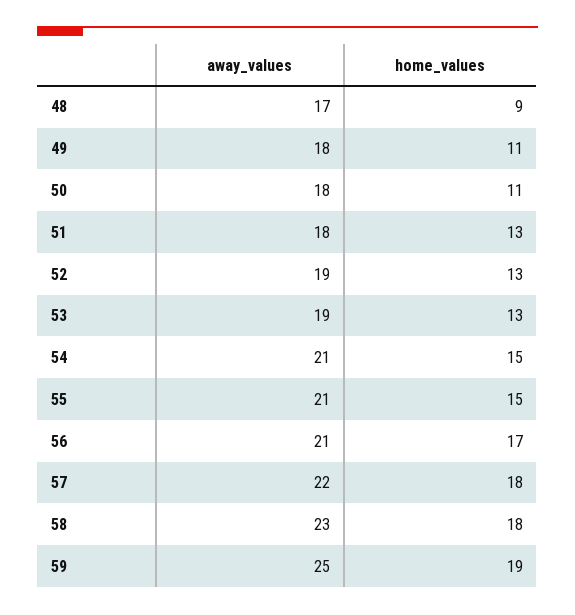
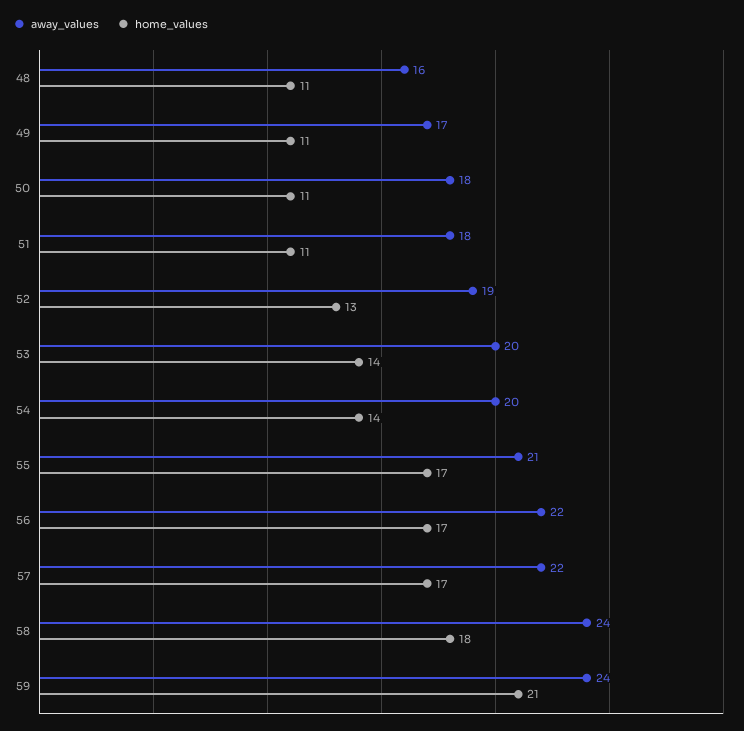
away_values, 48: 17 -> 16
home_values, 48: 9 -> 11
away_values, 49: 18 -> 17
home_values, 51: 13 -> 11
away_values, 53: 19 -> 20
home_values, 53: 13 -> 14
away_values, 54: 21 -> 20
home_values, 54: 15 -> 14
home_values, 55: 15 -> 17
away_values, 56: 21 -> 22
home_values, 57: 18 -> 17
away_values, 58: 23 -> 24
away_values, 59: 25 -> 24
home_values, 59: 19 -> 21

